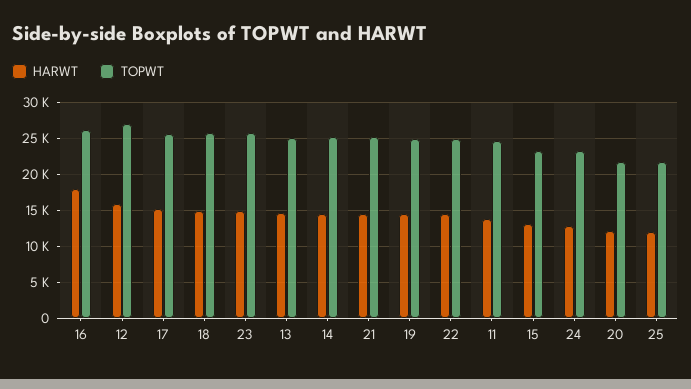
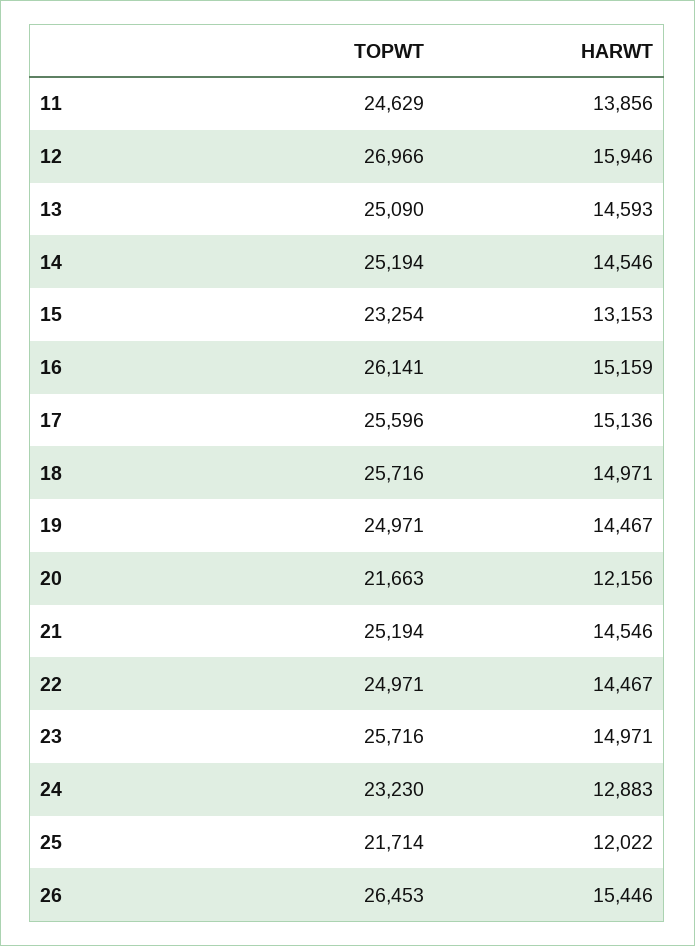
HARWT, 16: 18000 -> 15159
TOPWT, 26: none -> 26453
HARWT, 26: none -> 15446

